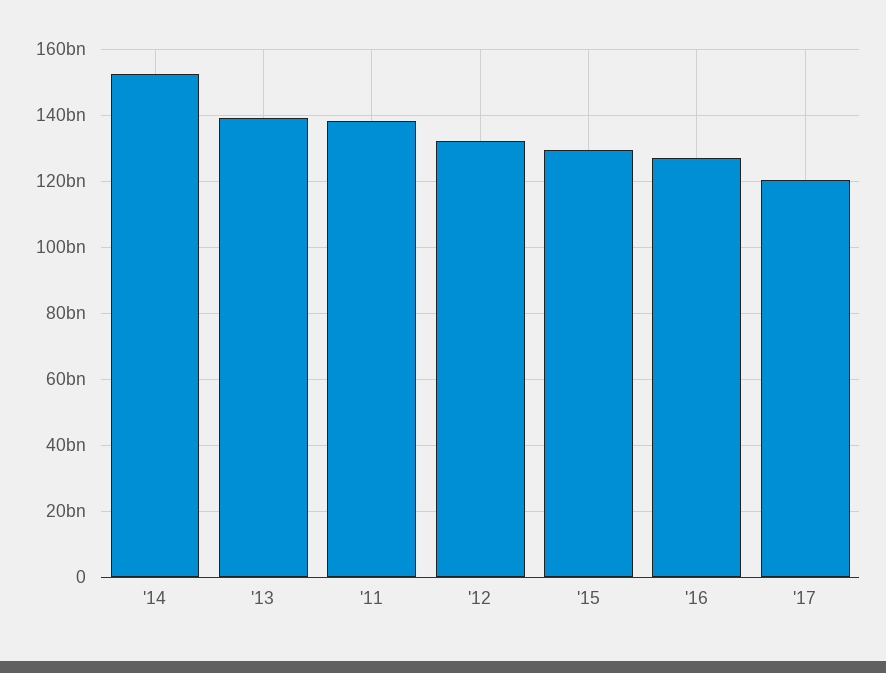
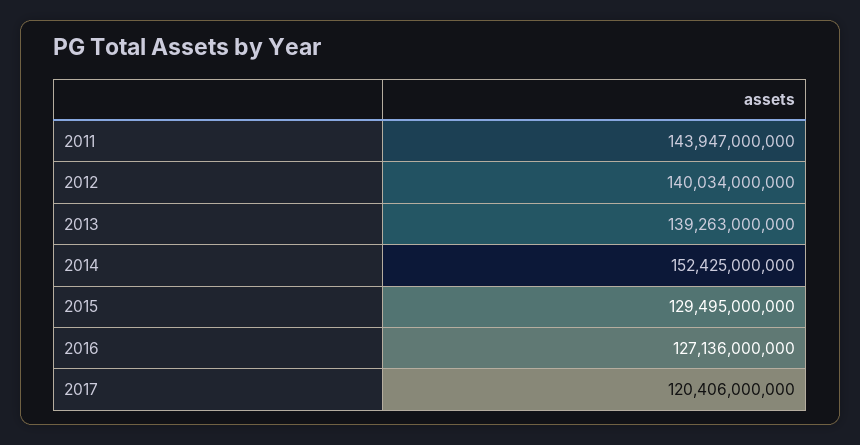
'11: 138000000000 -> 143947000000
'12: 132000000000 -> 140034000000

